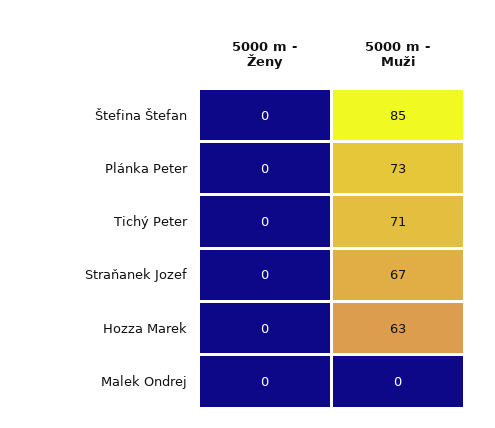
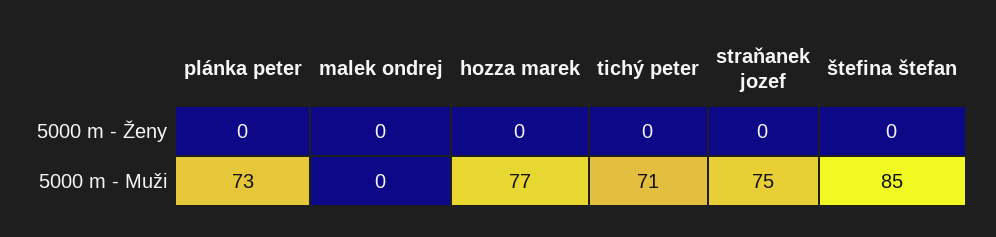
5000 m - Muži, Straňanek Jozef: 67 -> 75
5000 m - Muži, Hozza Marek: 63 -> 77

